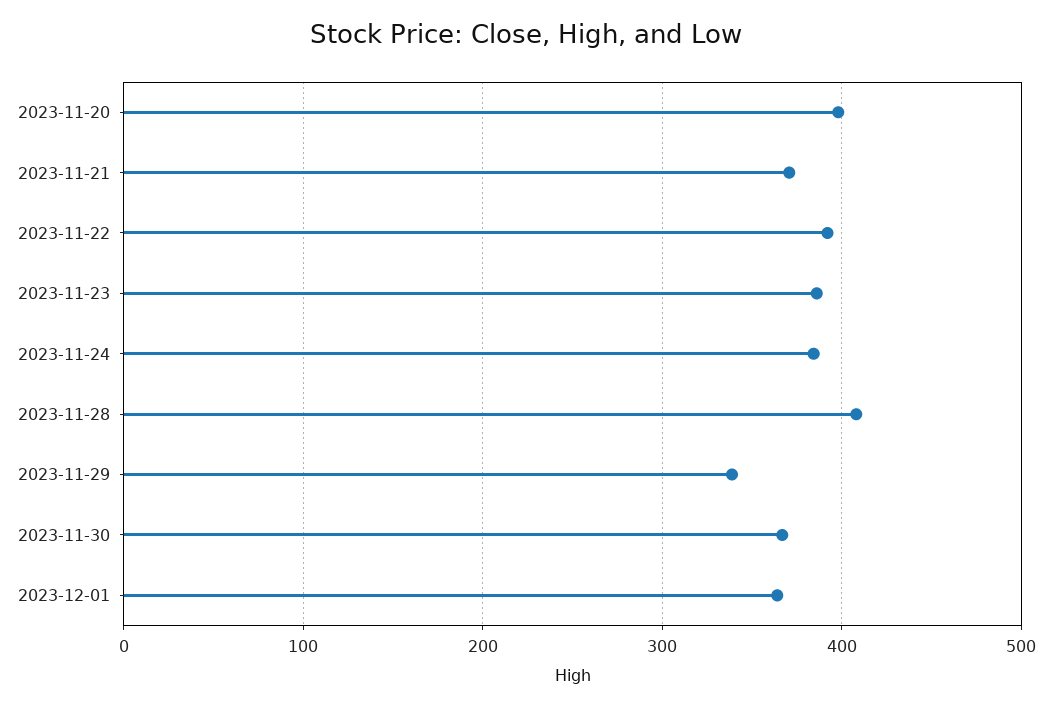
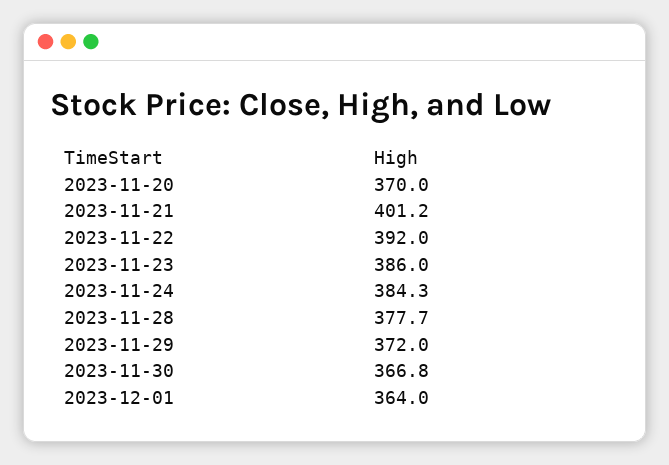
2023-11-20: 400 -> 370
2023-11-21: 370 -> 401.2
2023-11-28: 410 -> 377.7
2023-11-29: 340 -> 372

